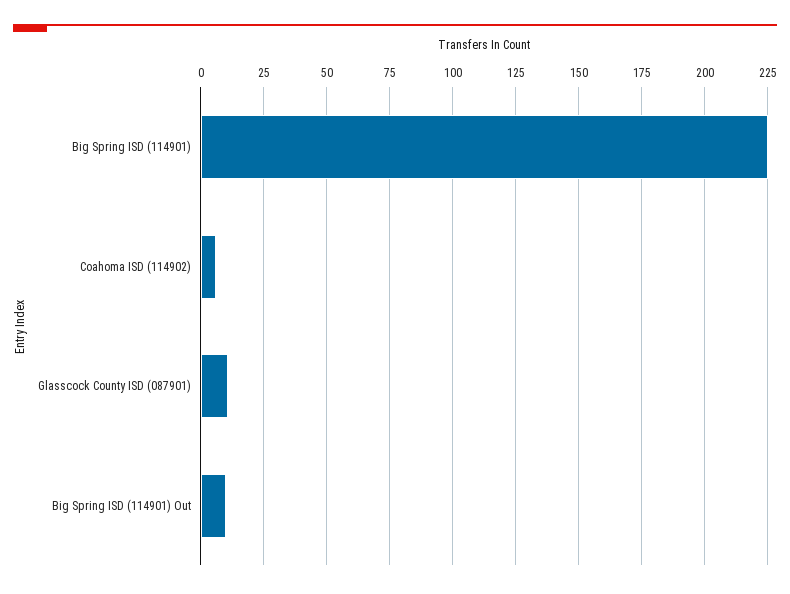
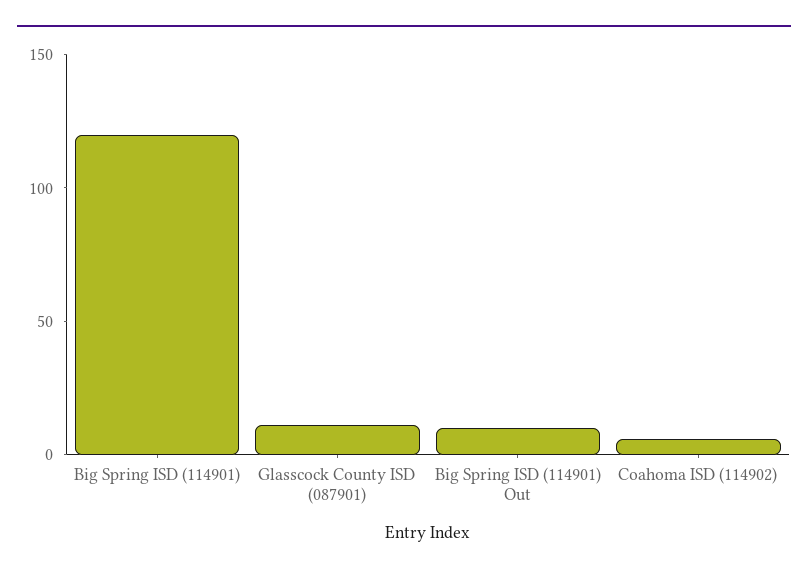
Big Spring ISD (114901): 225 -> 120

